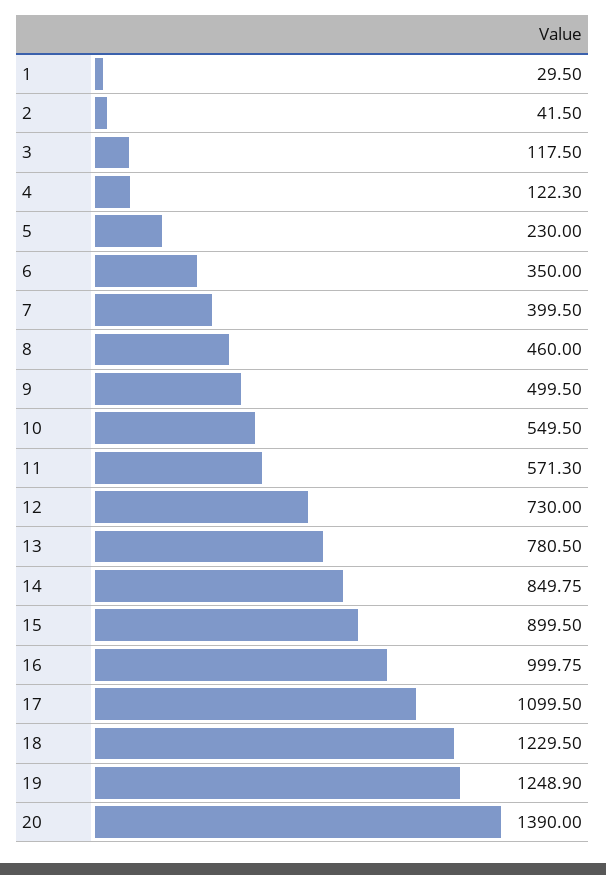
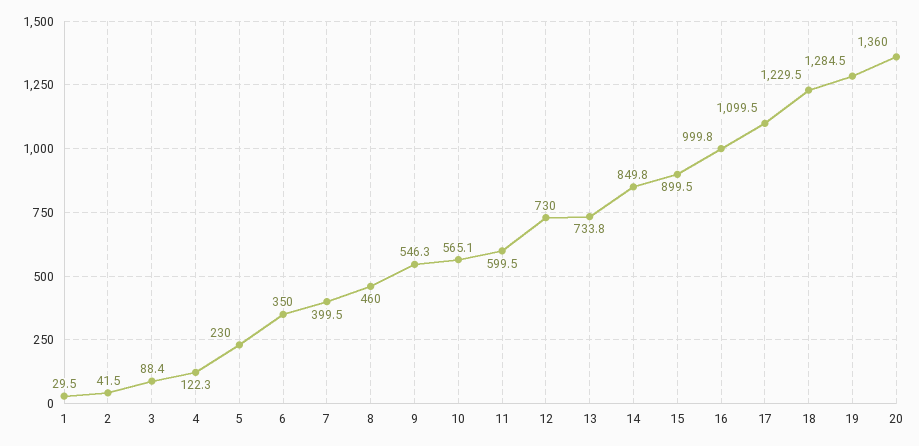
3: 117.5 -> 88.4
9: 499.5 -> 546.3
10: 549.5 -> 565.1
11: 571.3 -> 599.5
13: 780.5 -> 733.8
19: 1248.9 -> 1284.5
20: 1390 -> 1360

